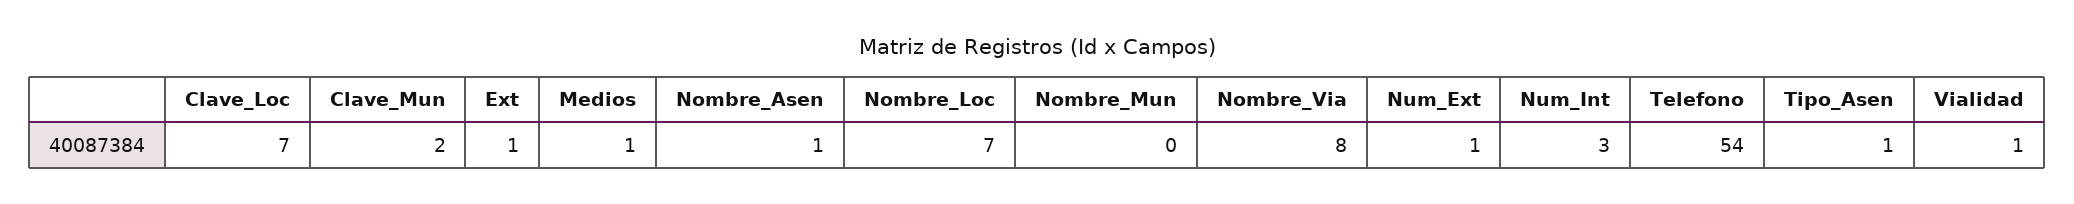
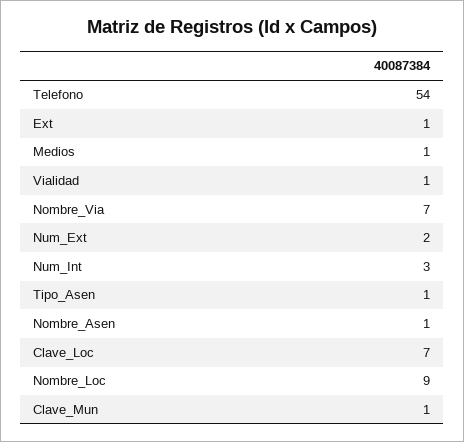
Clave_Mun: 2 -> 1
Nombre_Loc: 7 -> 9
Nombre_Mun: 0 -> none
Nombre_Via: 8 -> 7
Num_Ext: 1 -> 2

